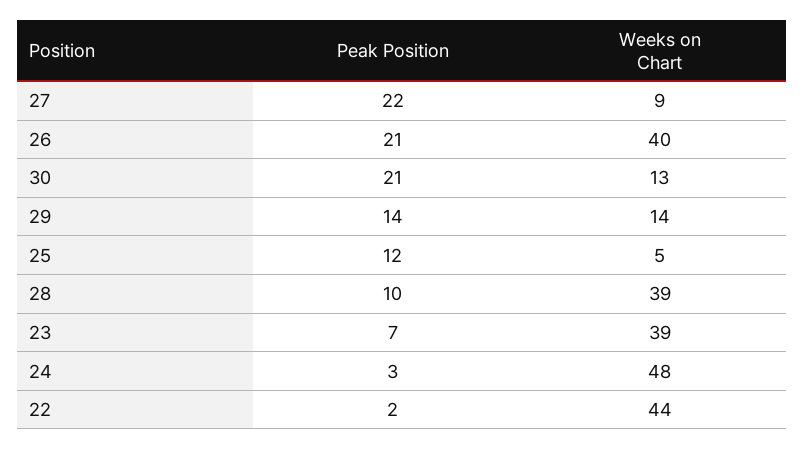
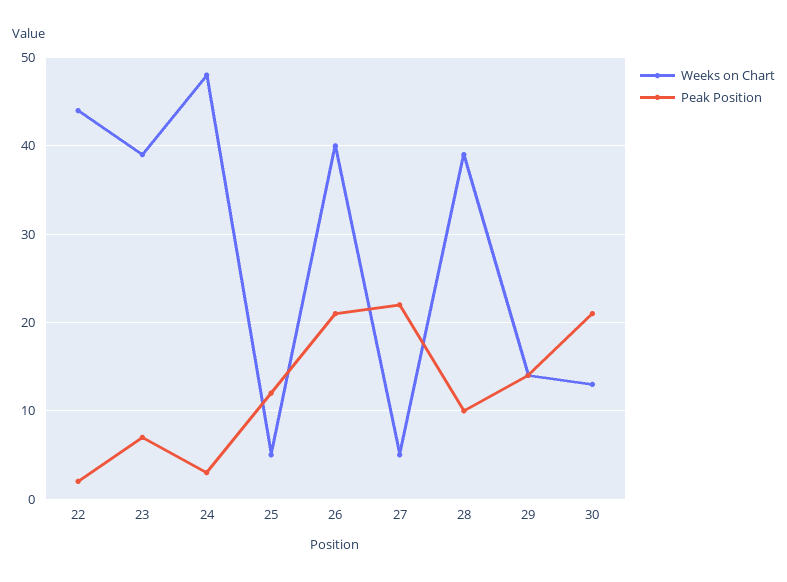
Weeks on Chart, 27: 9 -> 5

